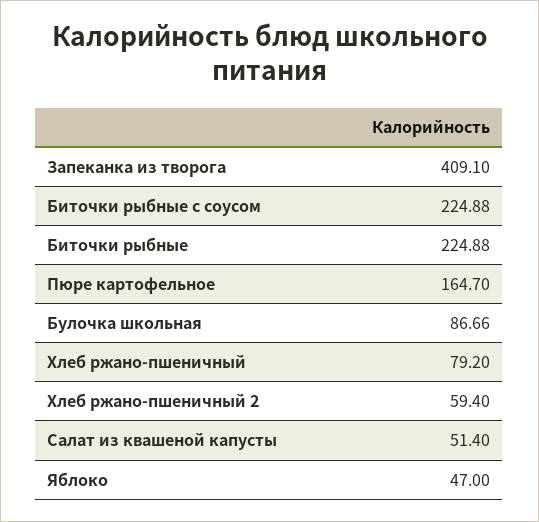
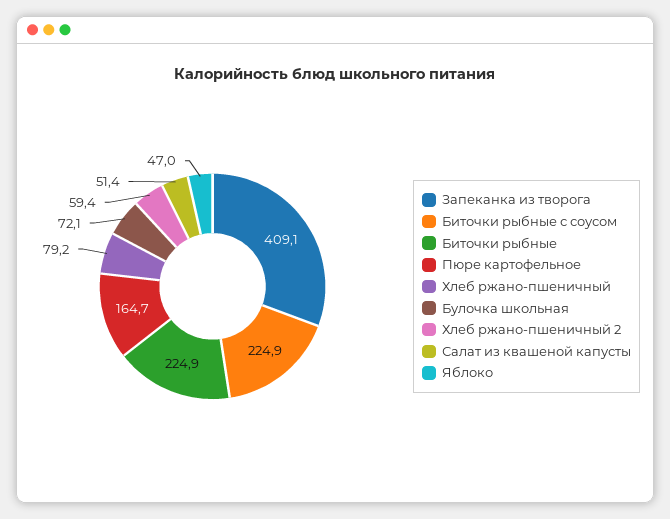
Булочка школьная: 86.66 -> 72.1

